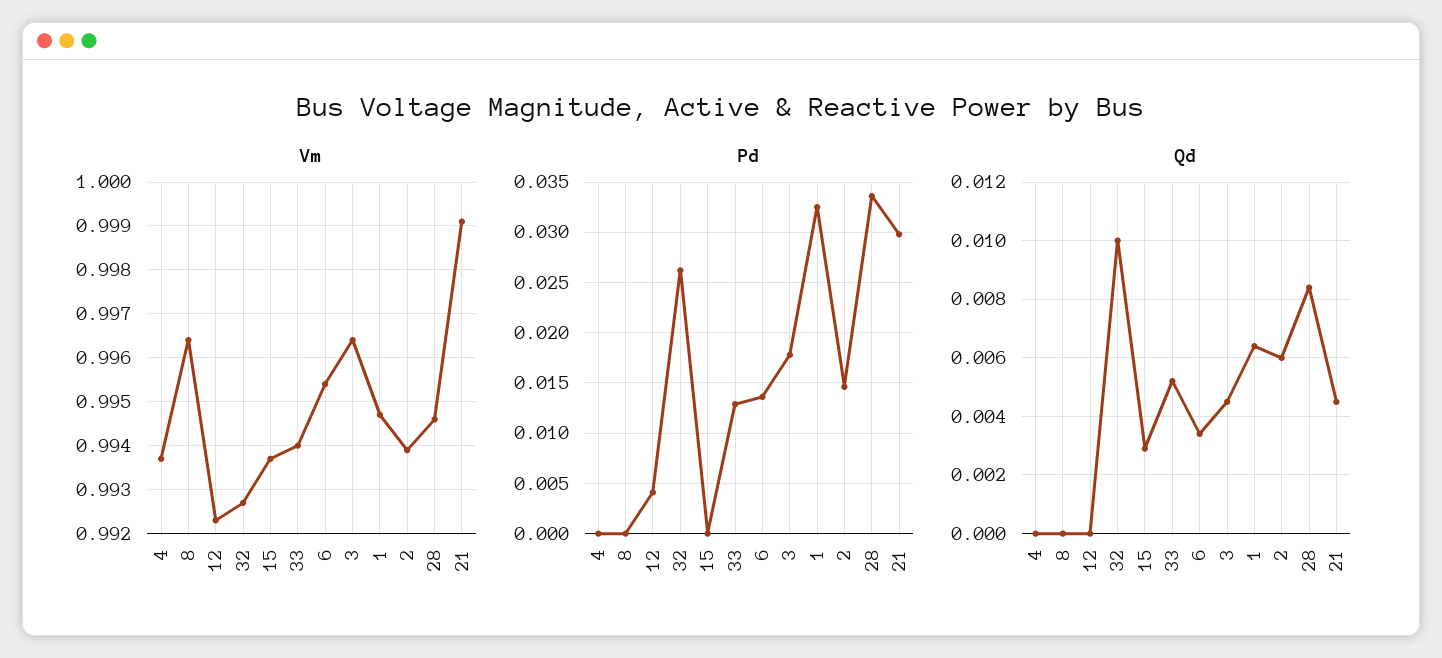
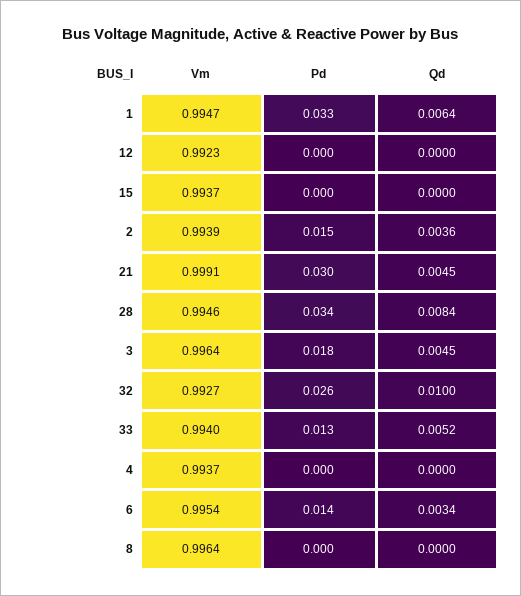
Pd, 12: 0.004 -> 0
Qd, 15: 0.003 -> 0
Qd, 2: 0.006 -> 0.0036

